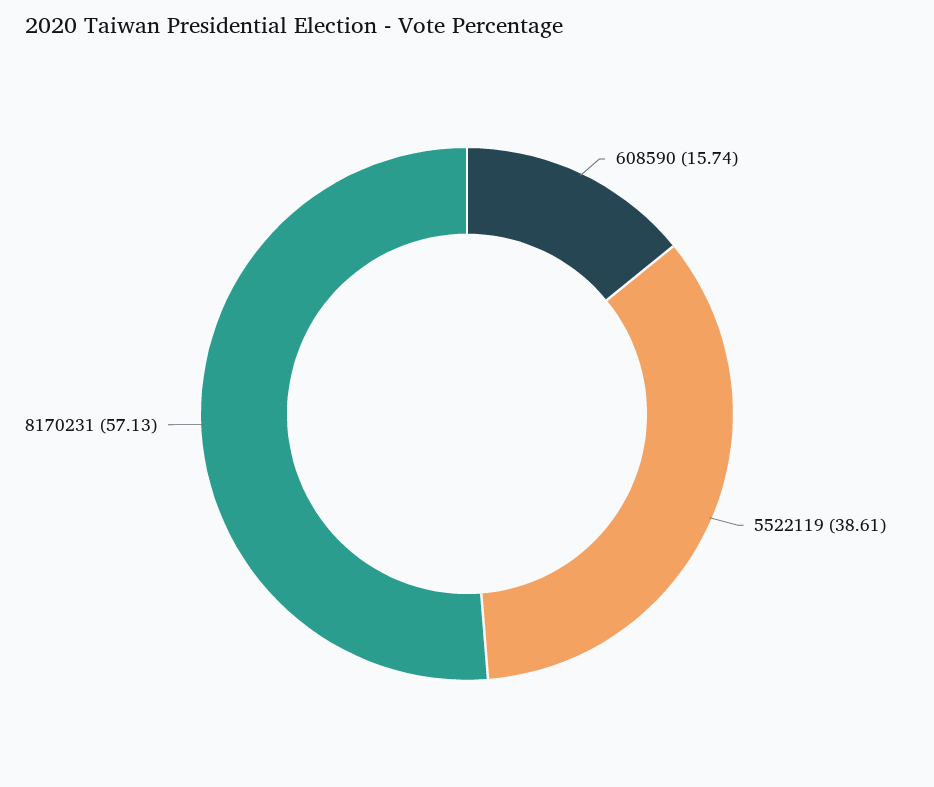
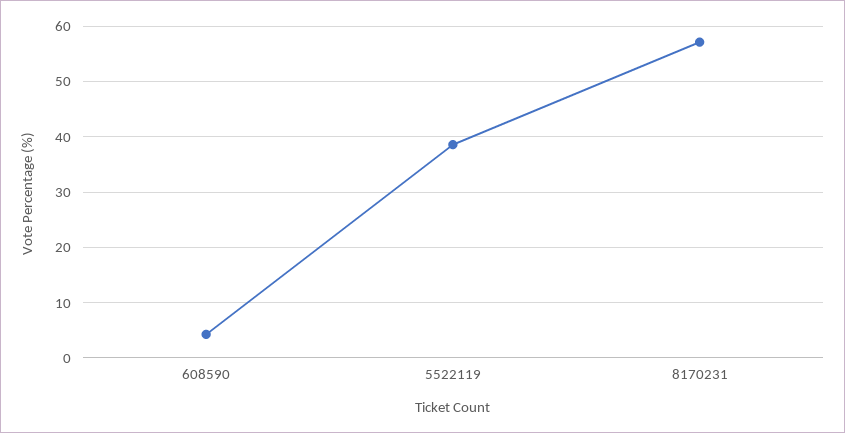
608590: 15.74 -> 4

